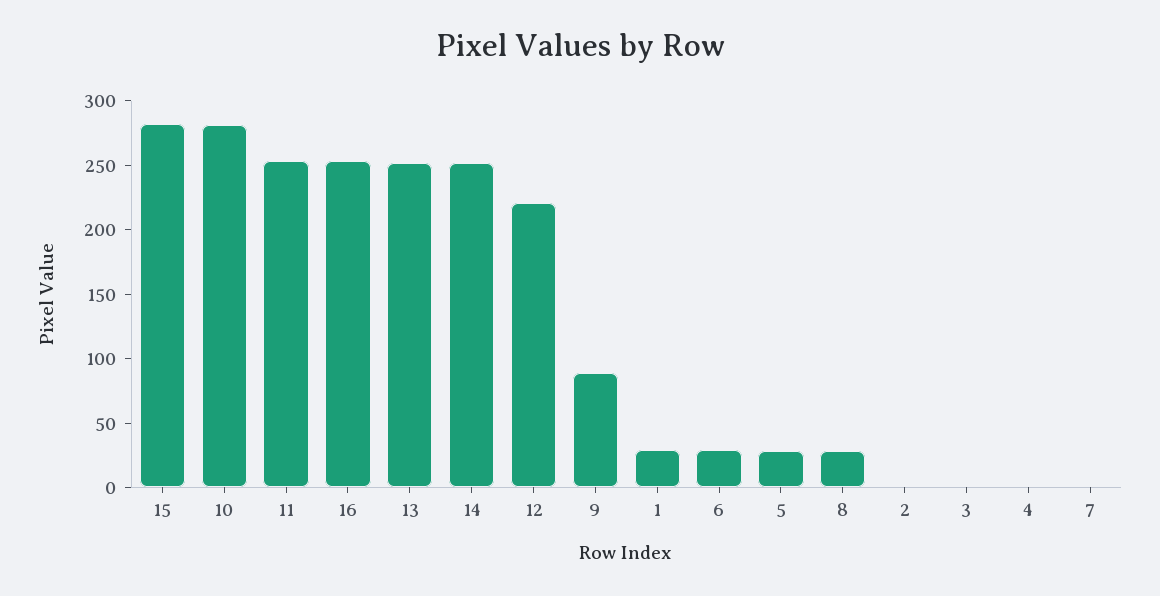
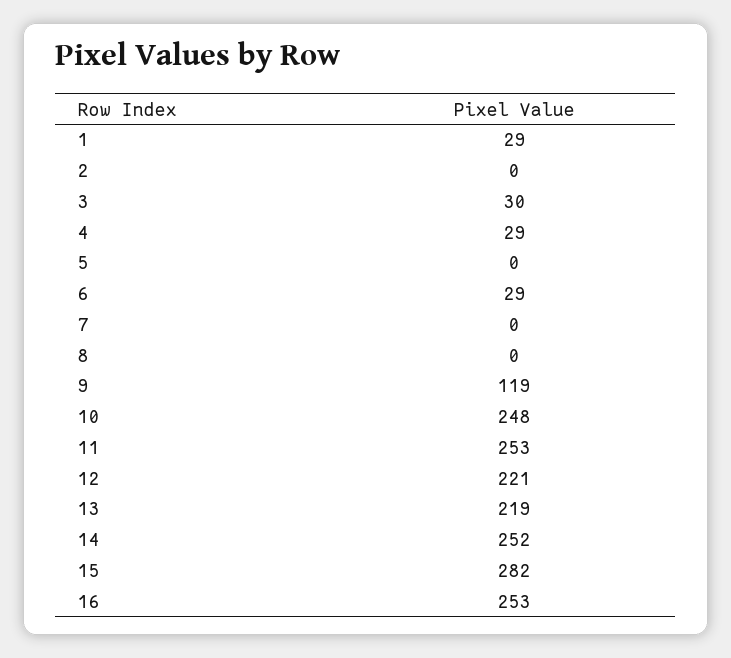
10: 280 -> 248
13: 250 -> 219
9: 90 -> 119
5: 30 -> 0
8: 30 -> 0
3: 0 -> 30
4: 0 -> 29

